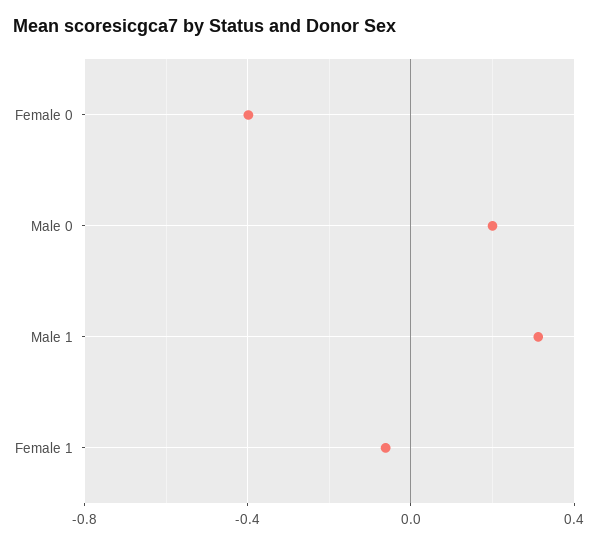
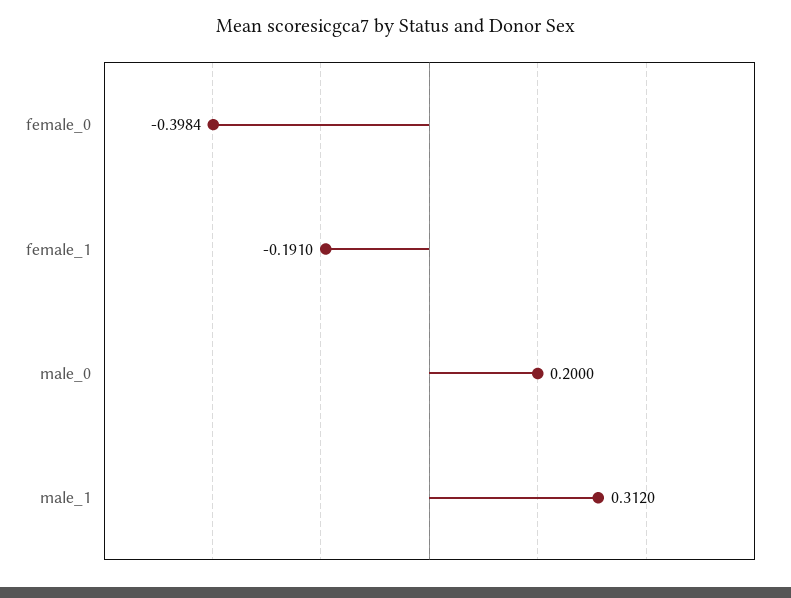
Female 1: -0.05 -> -0.191

